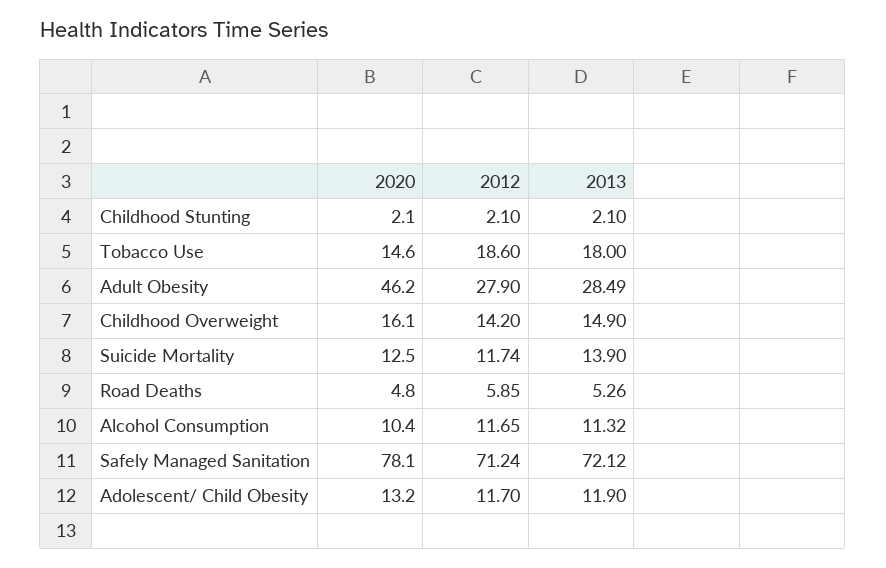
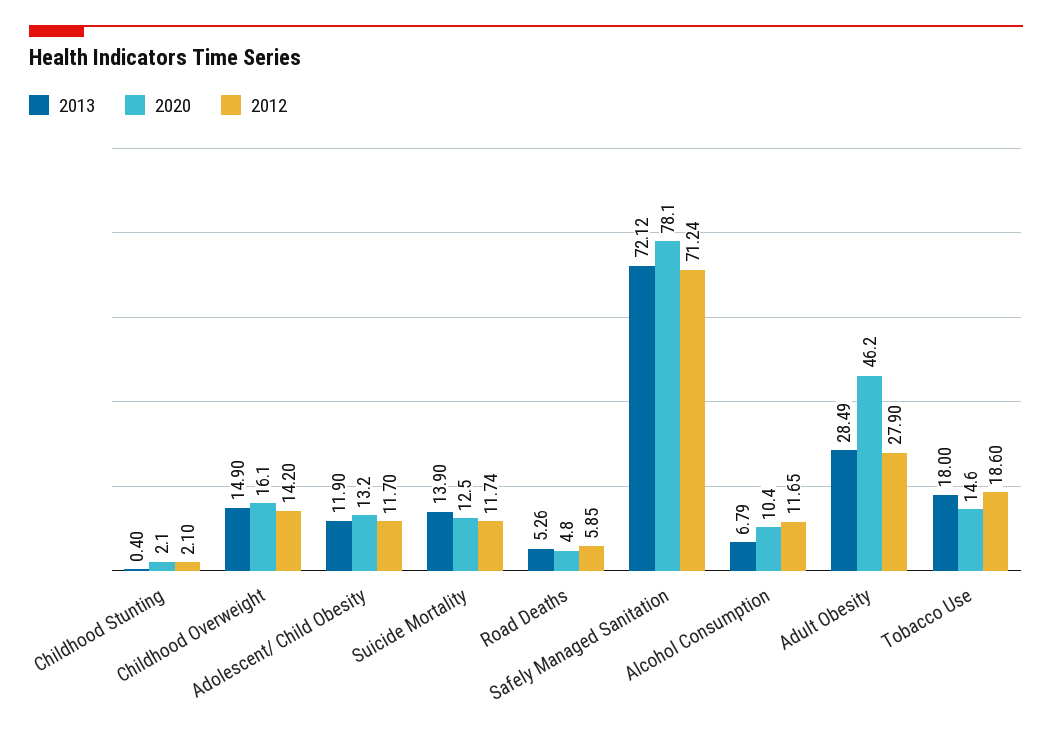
2013, Childhood Stunting: 2.1 -> 0.4
2013, Alcohol Consumption: 11.32 -> 6.79

